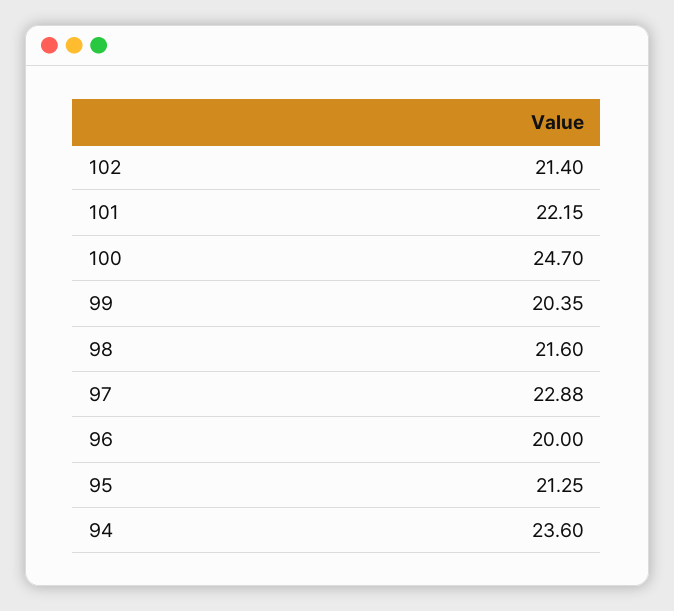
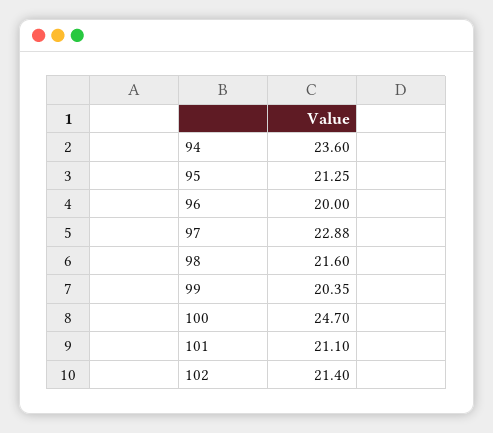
101: 22.15 -> 21.1

